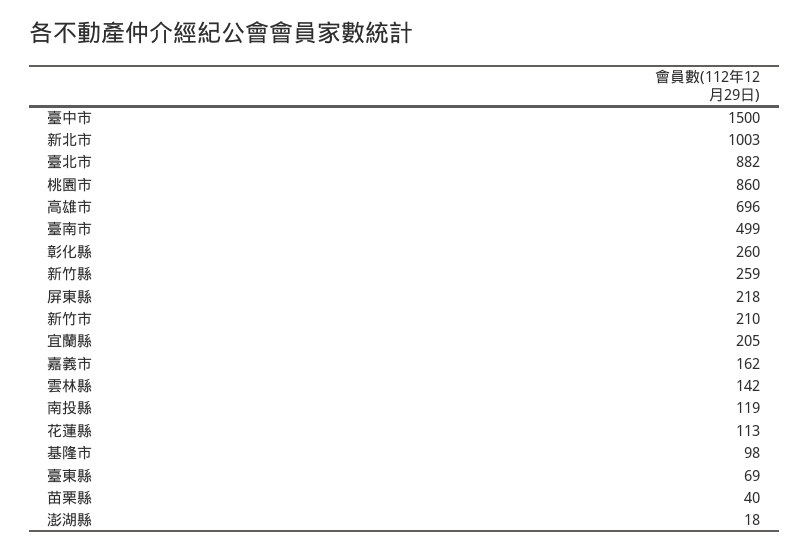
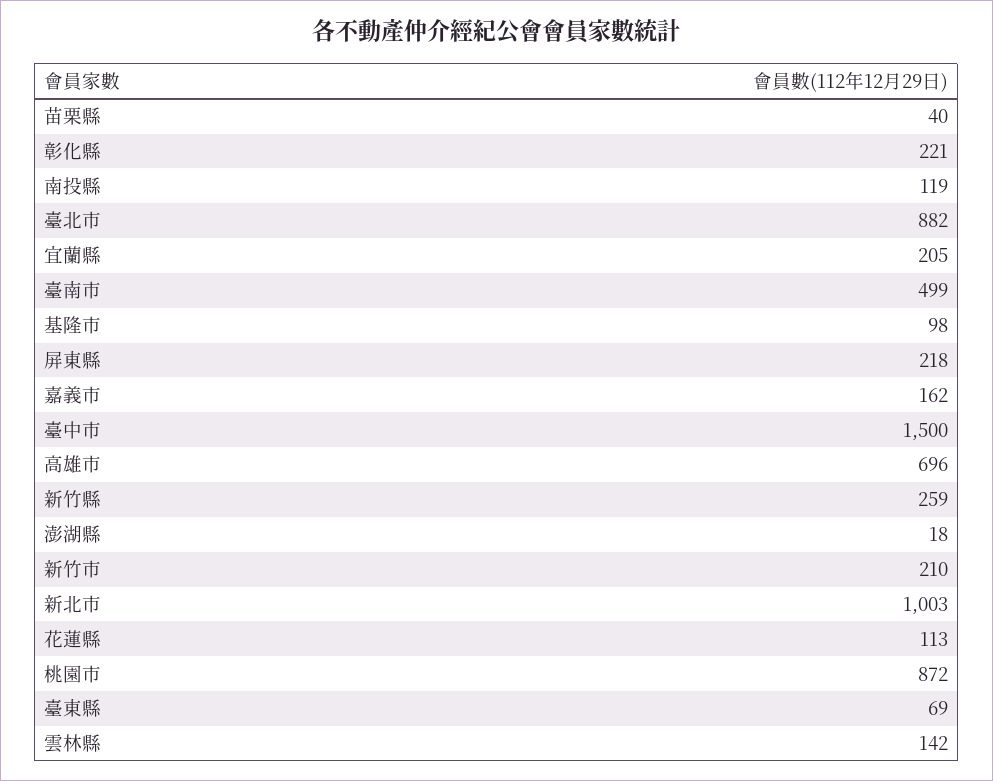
桃園市: 860 -> 872
彰化縣: 260 -> 221

